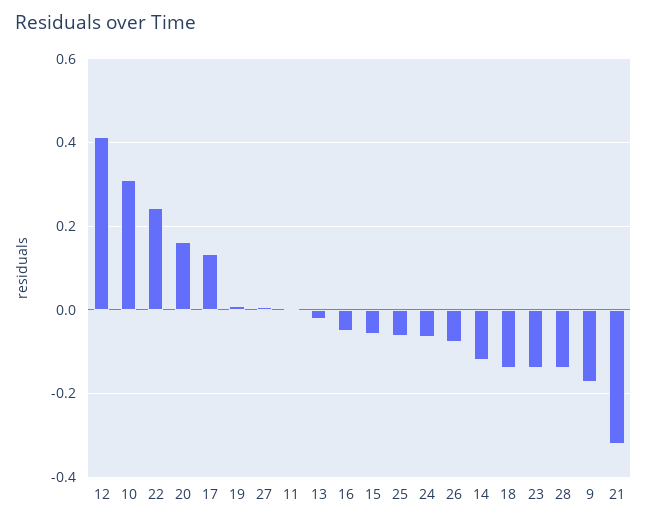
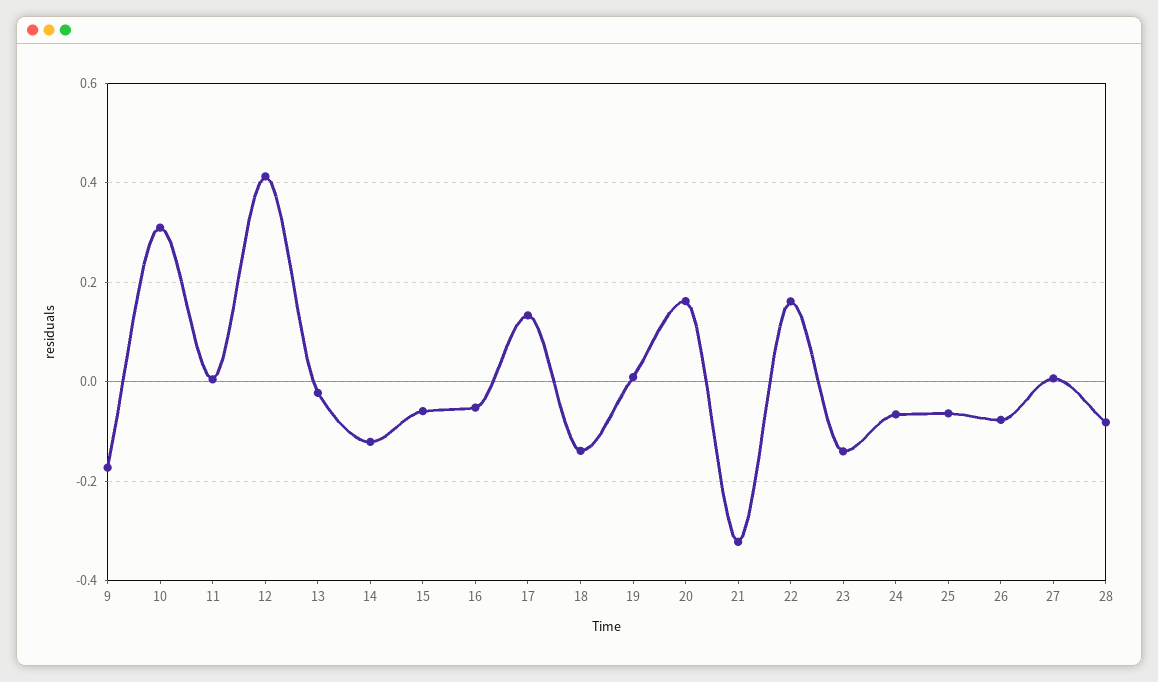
22: 0.24 -> 0.16
28: -0.14 -> -0.08

